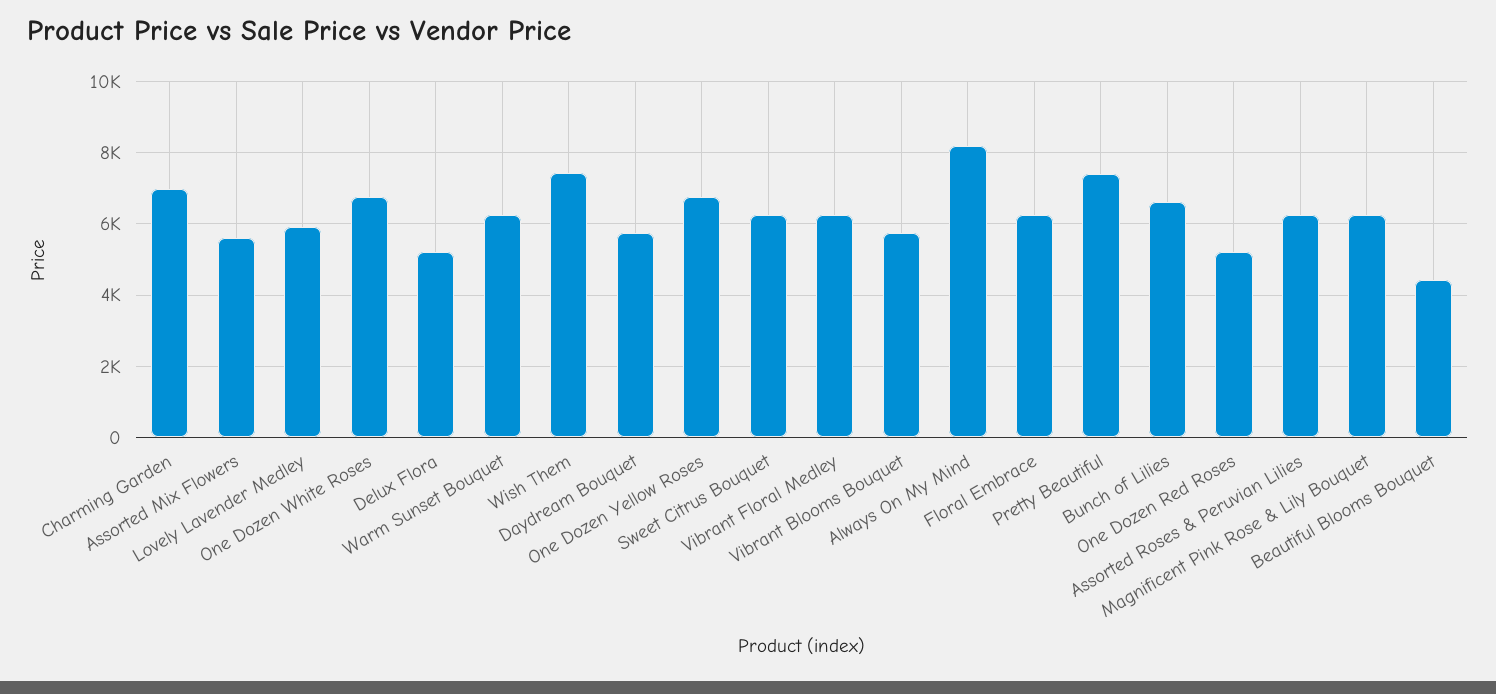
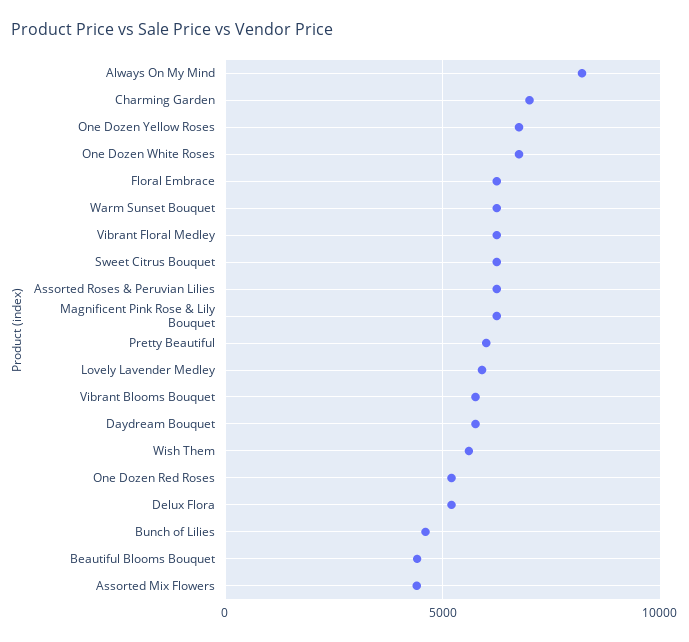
Assorted Mix Flowers: 5600 -> 4500
Wish Them: 7400 -> 5500
Pretty Beautiful: 7400 -> 6000
Bunch of Lilies: 6600 -> 4500

